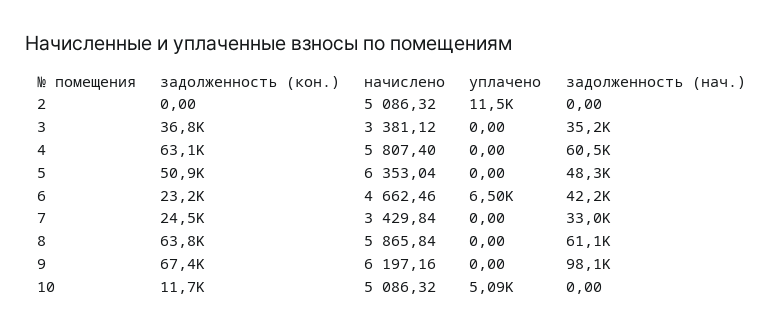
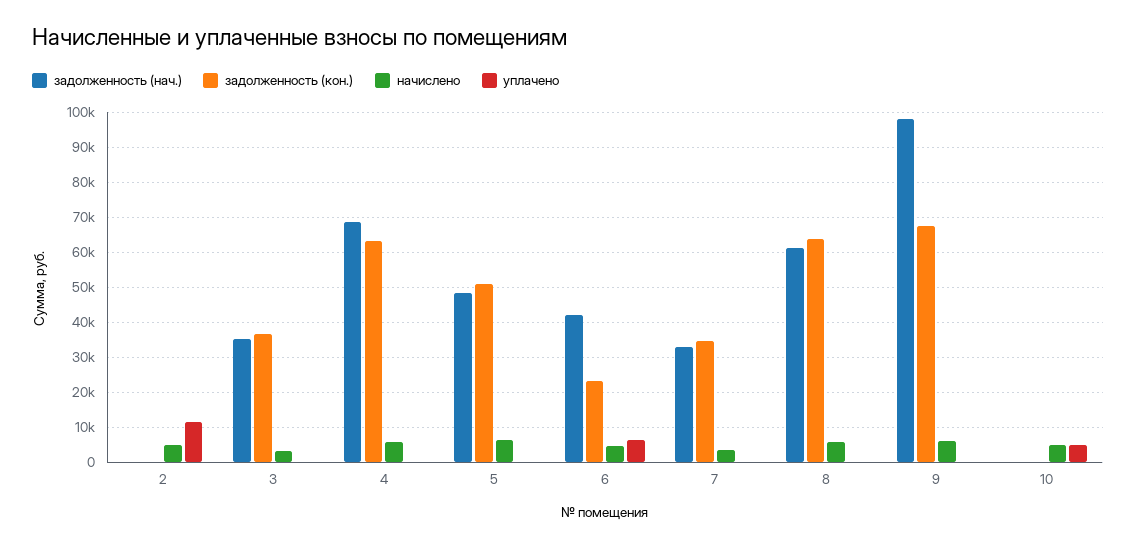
задолженность (нач.), 4: 60500 -> 68000
задолженность (кон.), 7: 24500 -> 34000
задолженность (кон.), 10: 11700 -> 0

